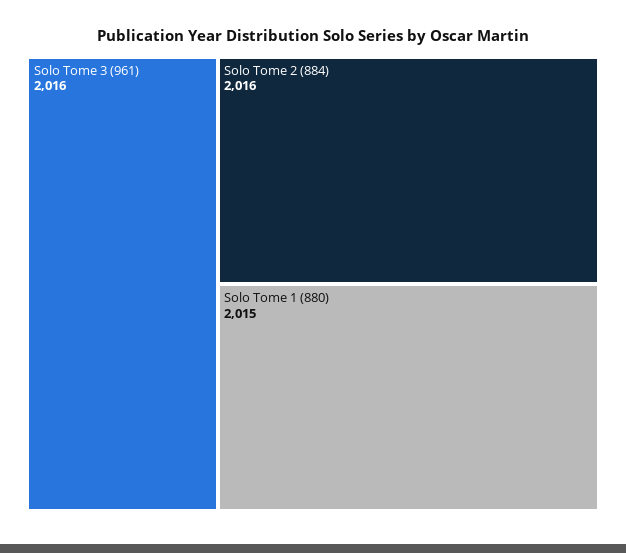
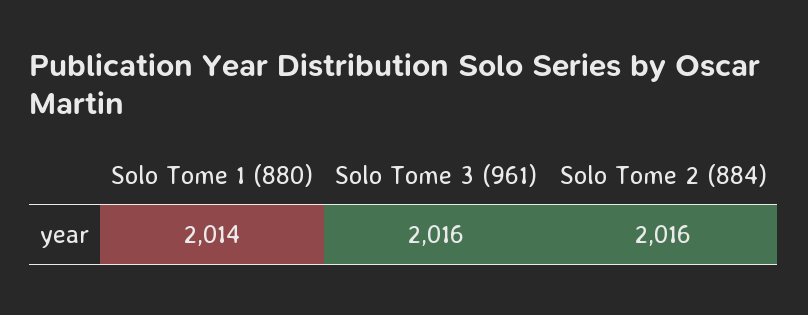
Solo Tome 1 (880): 2015 -> 2014

